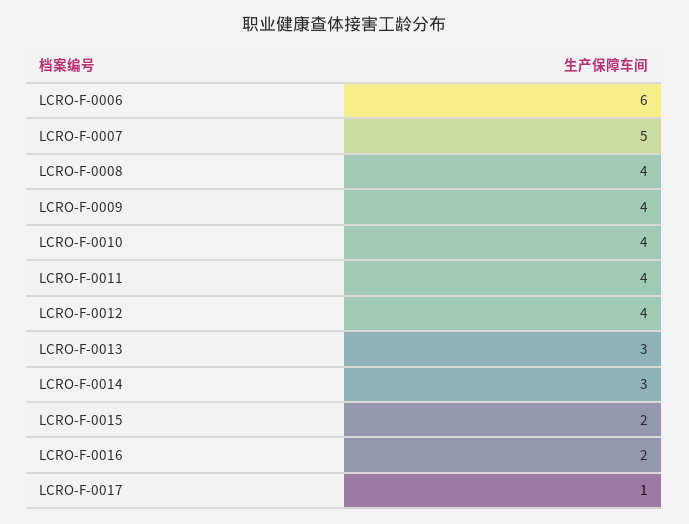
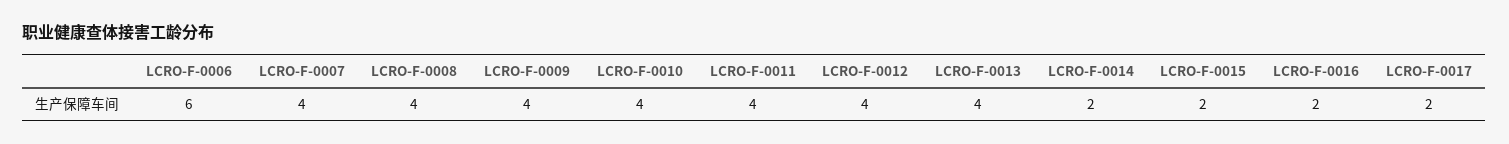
LCRO-F-0007: 5 -> 4
LCRO-F-0013: 3 -> 4
LCRO-F-0014: 3 -> 2
LCRO-F-0017: 1 -> 2

